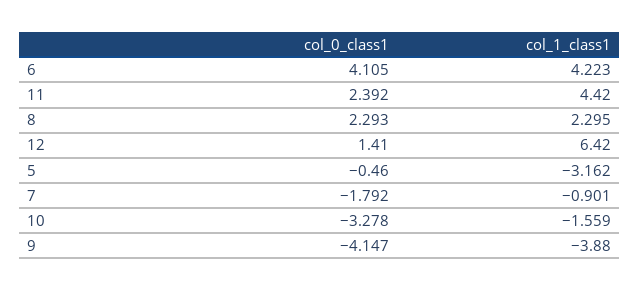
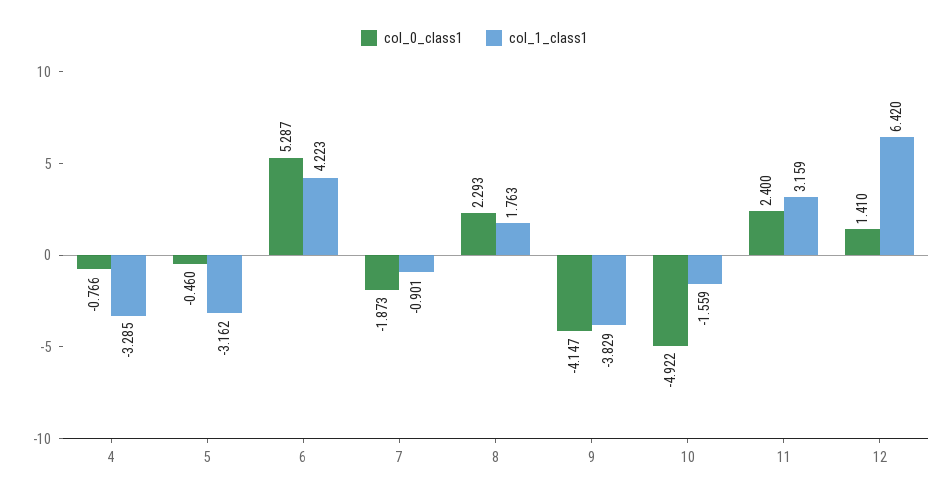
col_0_class1, 6: 4.105 -> 5.287
col_0_class1, 11: 2.392 -> 2.4
col_1_class1, 11: 4.42 -> 3.159
col_1_class1, 8: 2.295 -> 1.763
col_0_class1, 7: -1.792 -> -1.873
col_0_class1, 10: -3.278 -> -4.922
col_1_class1, 9: -3.88 -> -3.829
col_0_class1, 4: none -> -0.766
col_1_class1, 4: none -> -3.285

